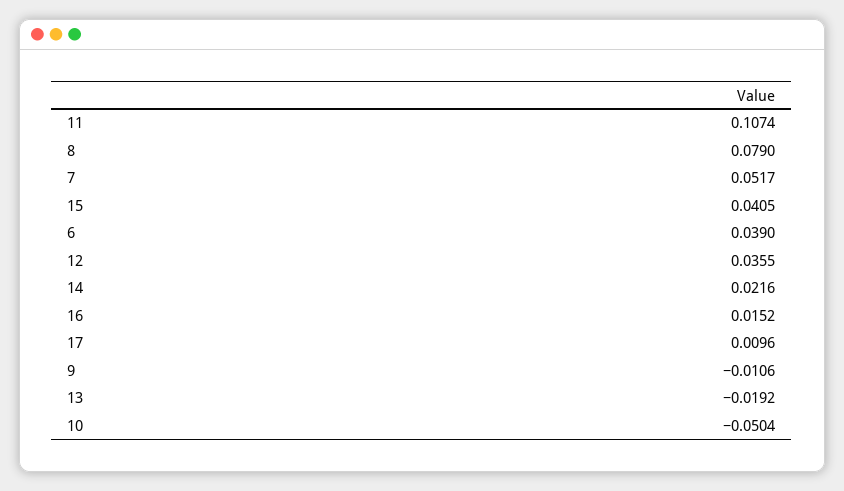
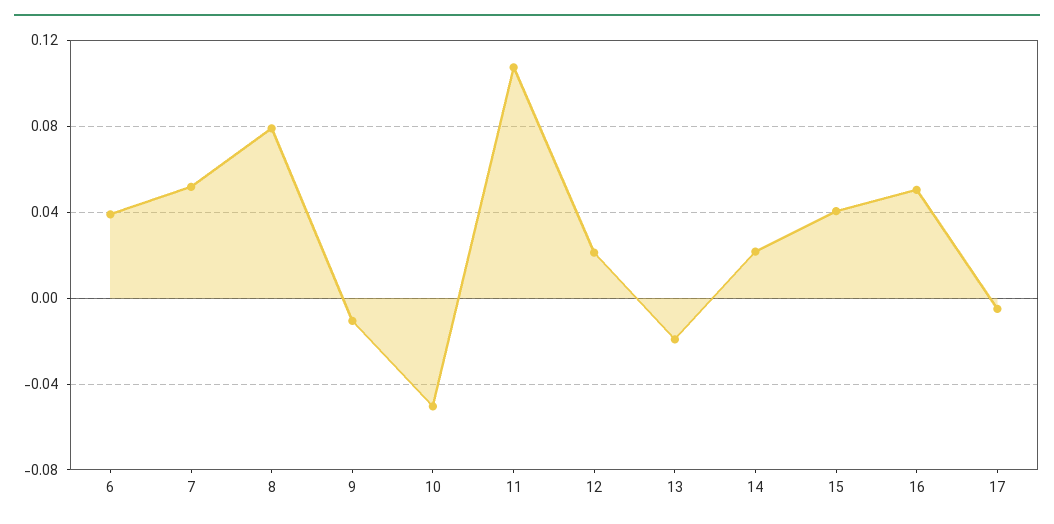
12: 0.0355 -> 0.02
16: 0.0152 -> 0.05
17: 0.0096 -> -0.005

